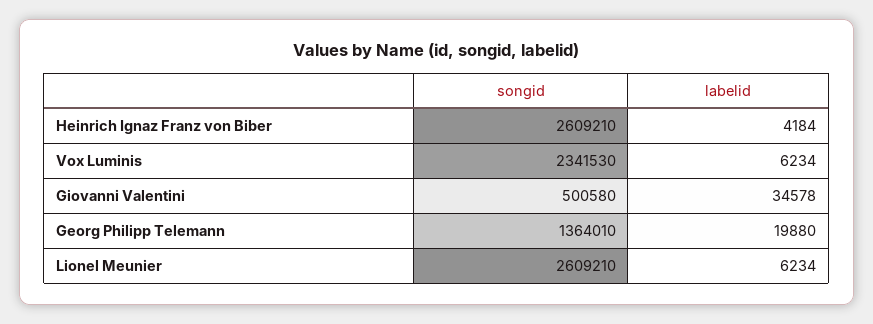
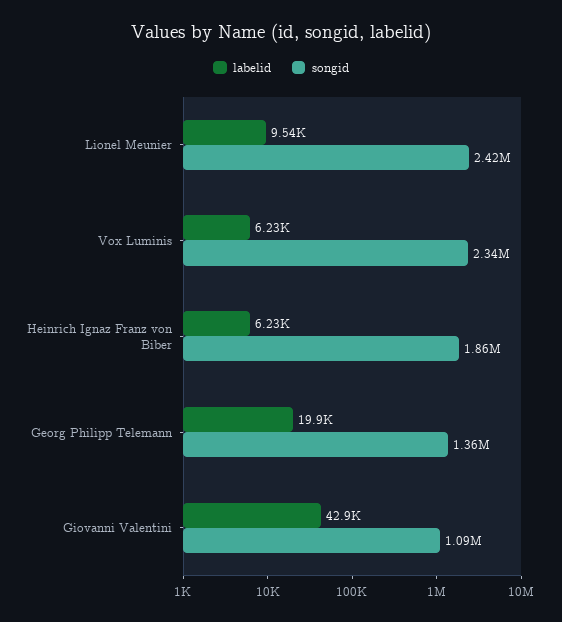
songid, Heinrich Ignaz Franz von Biber: 2609210 -> 1860000
labelid, Heinrich Ignaz Franz von Biber: 4184 -> 6230
songid, Giovanni Valentini: 500580 -> 1090000
labelid, Giovanni Valentini: 34578 -> 42900
songid, Lionel Meunier: 2609210 -> 2420000
labelid, Lionel Meunier: 6234 -> 9540

